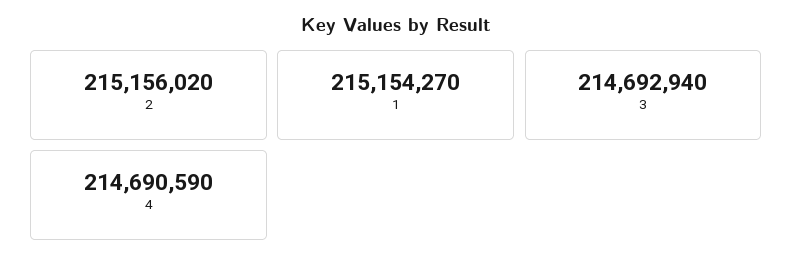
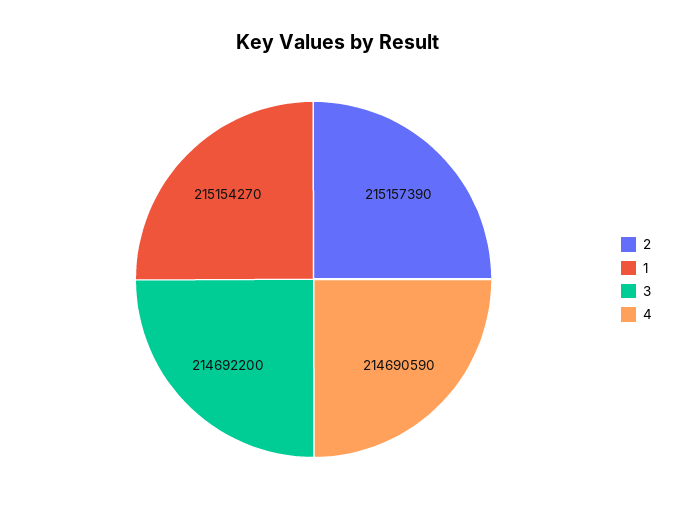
2: 215156020 -> 215157390
3: 214692940 -> 214692200

